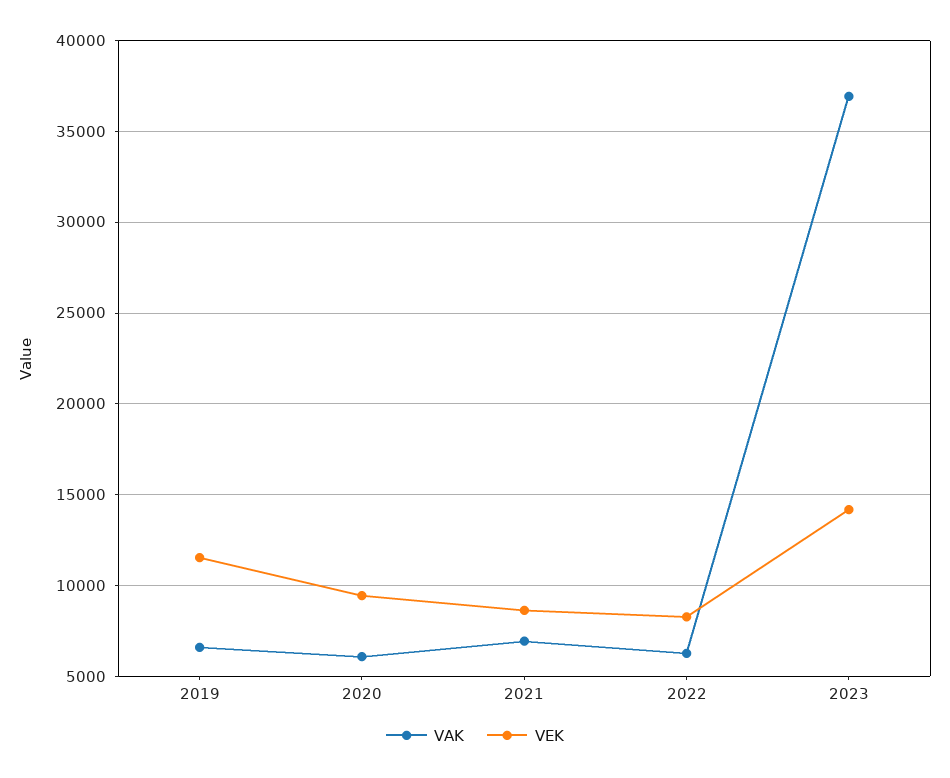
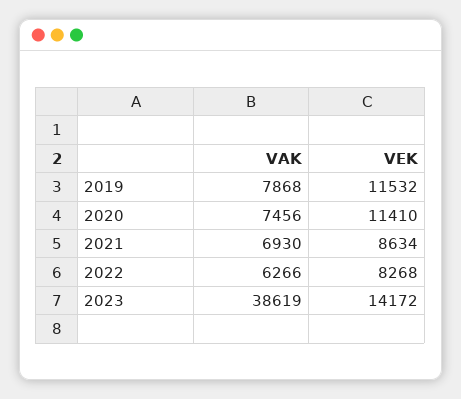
VAK, 2019: 6500 -> 7868
VAK, 2020: 6000 -> 7456
VEK, 2020: 9500 -> 11410
VAK, 2023: 37000 -> 38619

